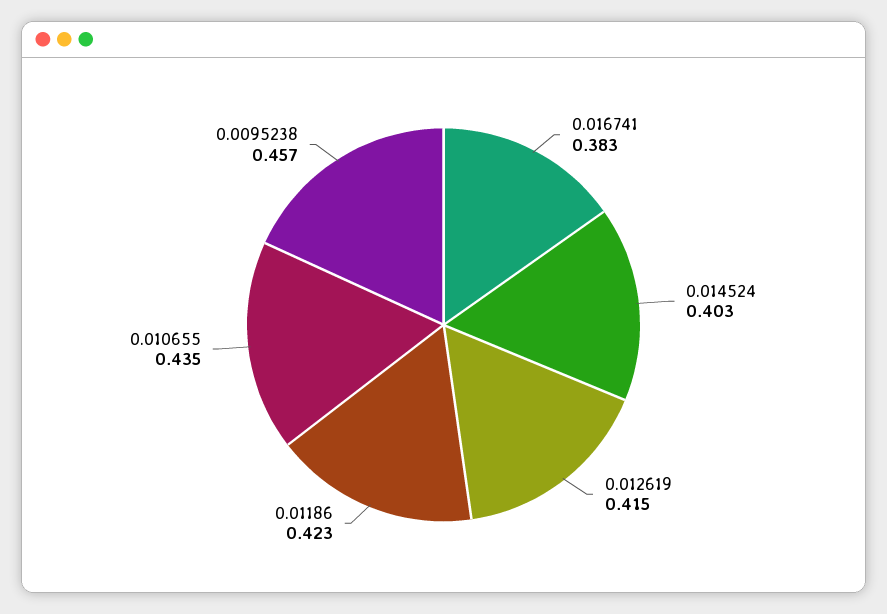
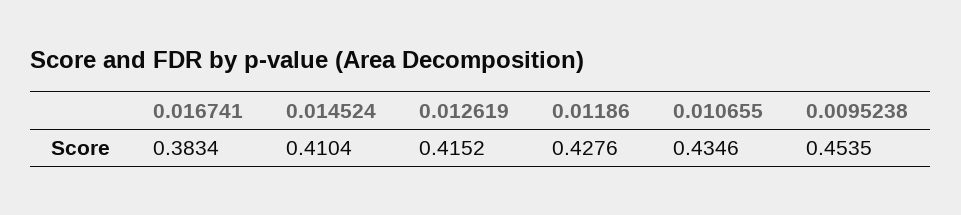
0.014524: 0.403 -> 0.4104
0.01186: 0.423 -> 0.4276
0.0095238: 0.457 -> 0.4535

